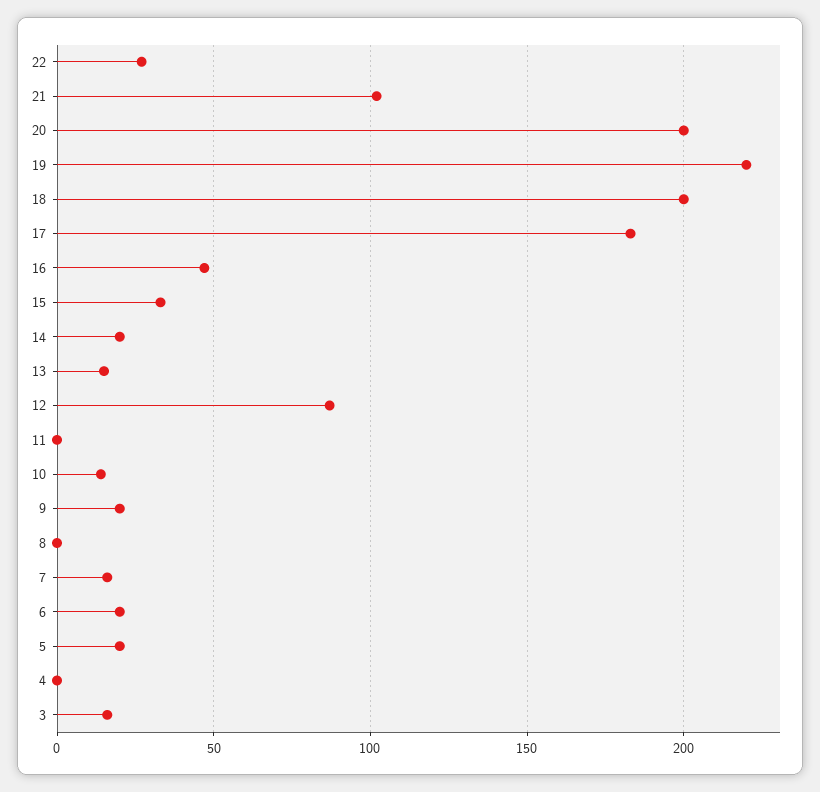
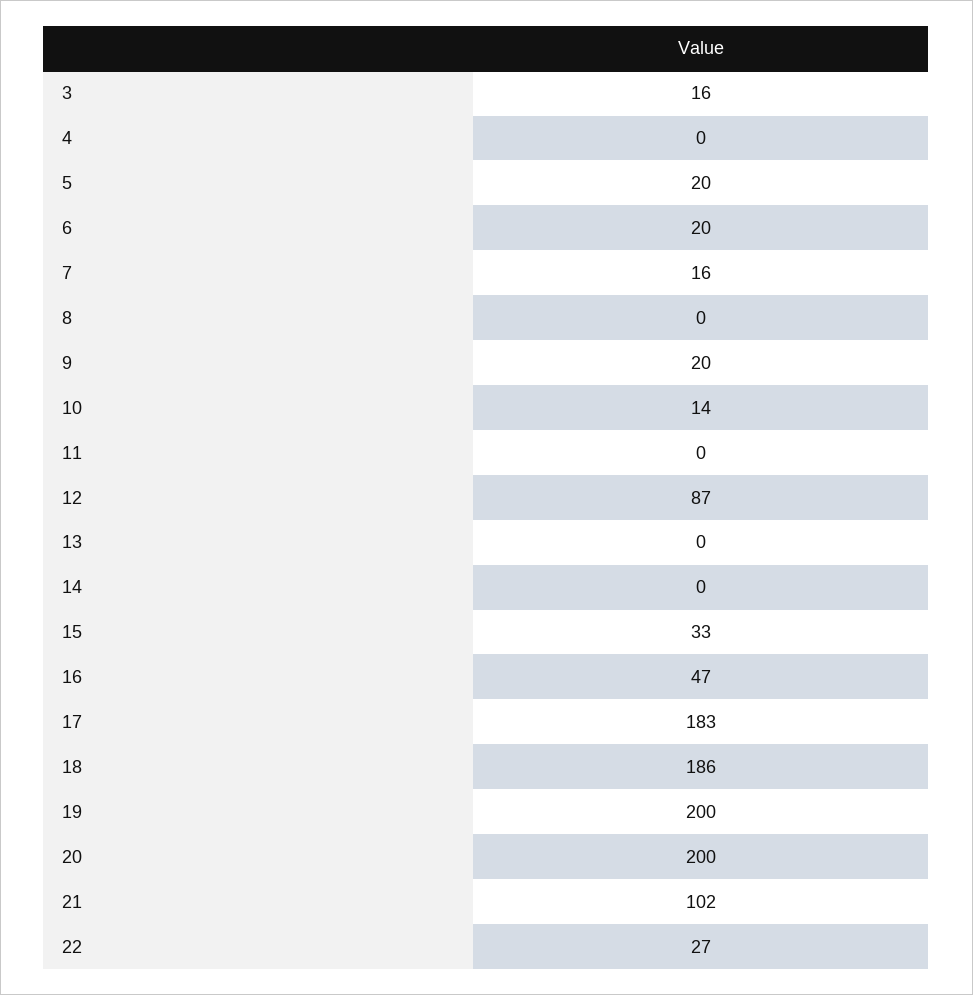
19: 220 -> 200
18: 200 -> 186
14: 20 -> 0
13: 15 -> 0

